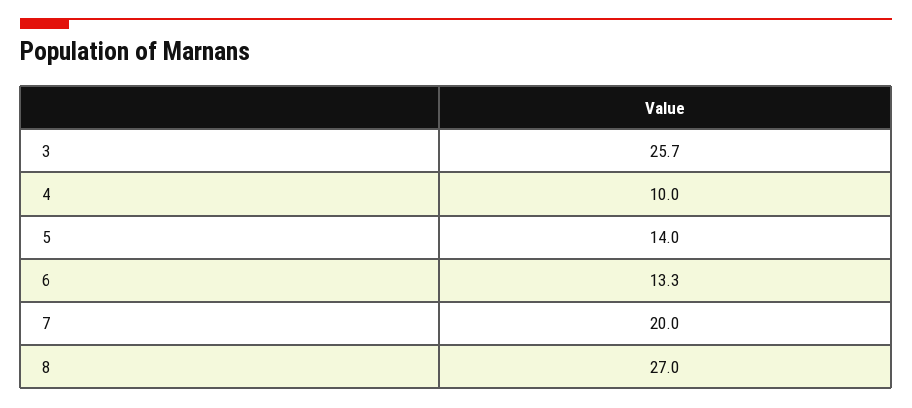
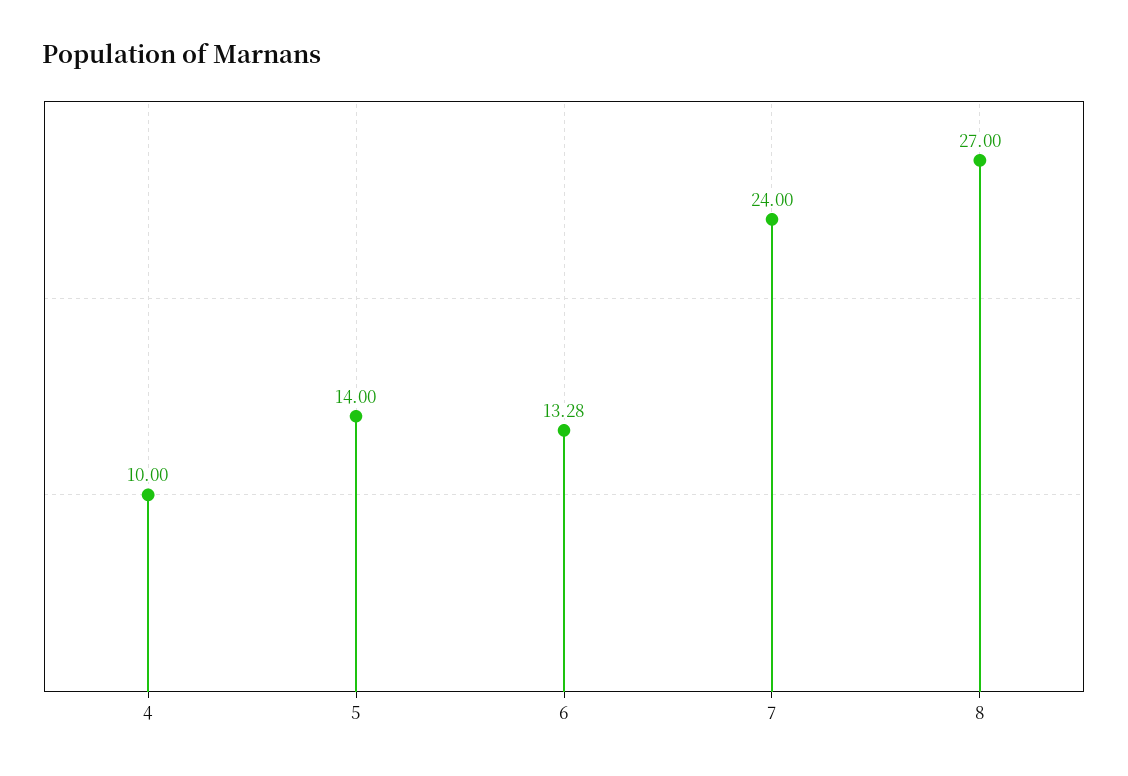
3: 25.7 -> none
7: 20 -> 24

